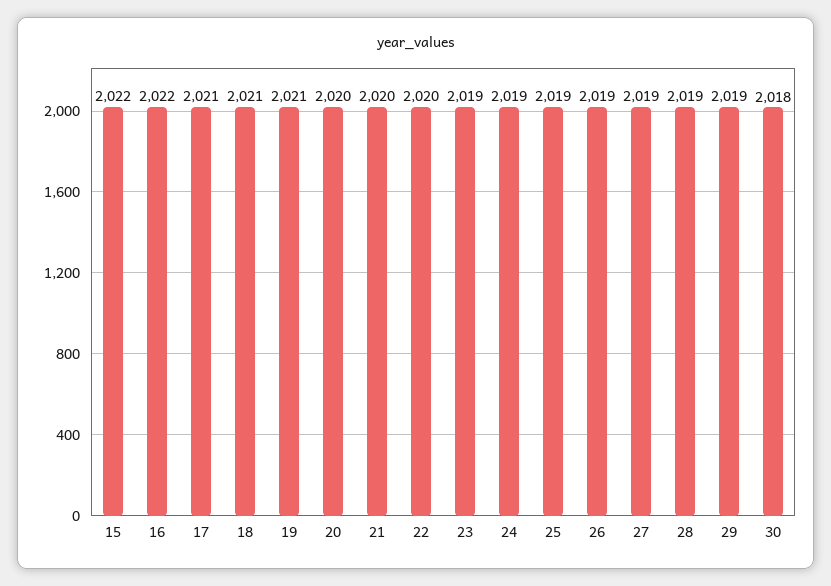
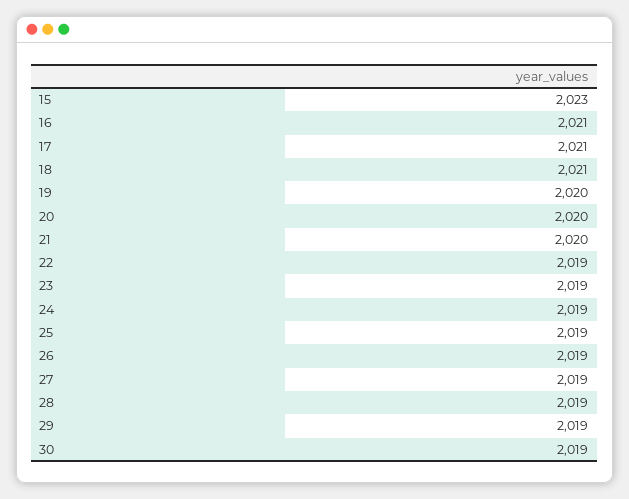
15: 2022 -> 2023
16: 2022 -> 2021
19: 2021 -> 2020
22: 2020 -> 2019
30: 2018 -> 2019

